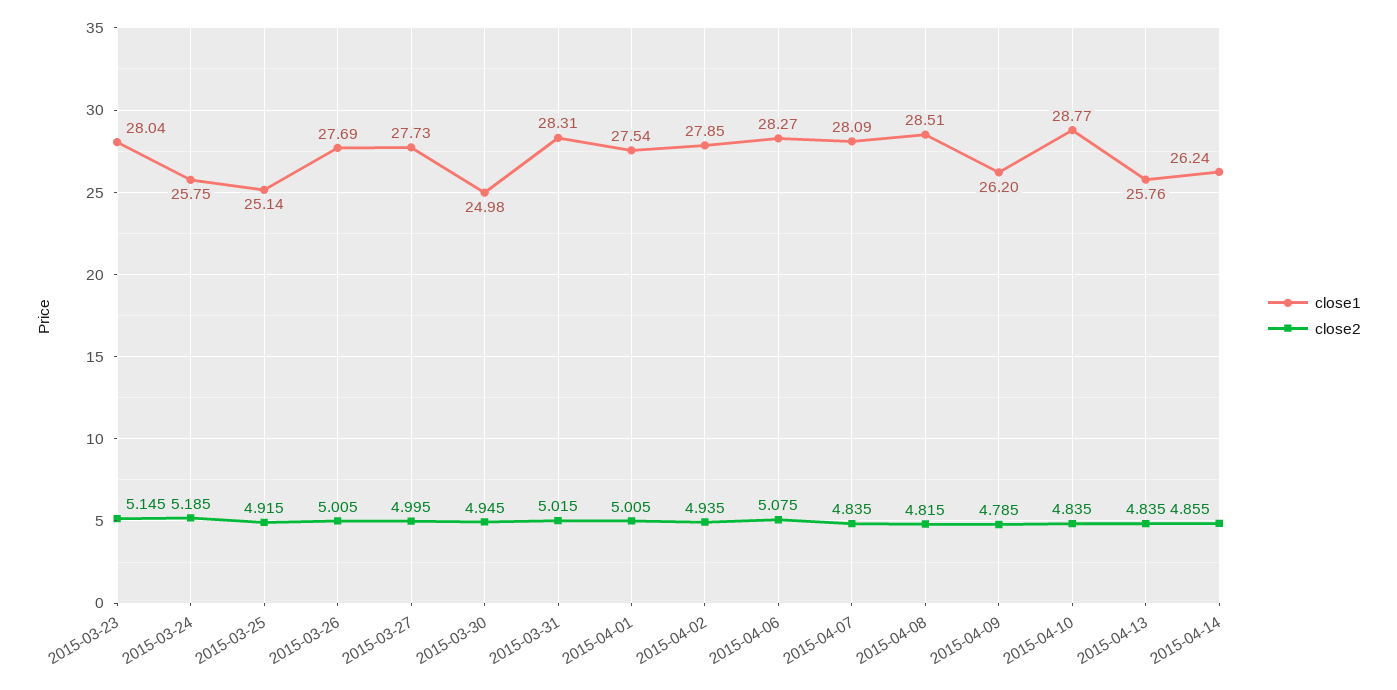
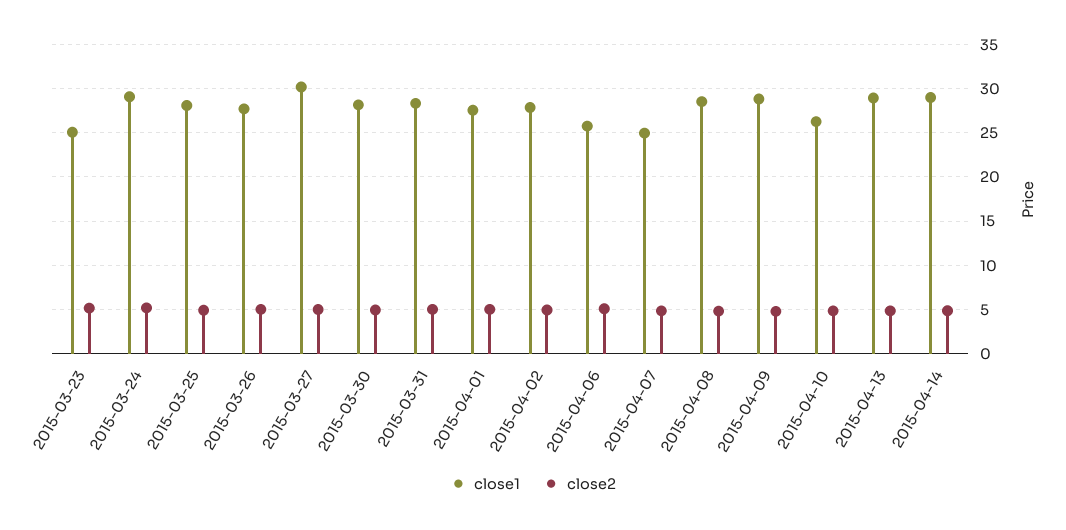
close1, 2015-03-23: 28.04 -> 25
close1, 2015-03-24: 25.75 -> 29
close1, 2015-03-25: 25.14 -> 28
close1, 2015-03-27: 27.73 -> 30
close1, 2015-03-30: 24.98 -> 28
close1, 2015-04-06: 28.27 -> 26
close1, 2015-04-07: 28.09 -> 25
close1, 2015-04-09: 26.2 -> 29
close1, 2015-04-10: 28.77 -> 26
close1, 2015-04-13: 25.76 -> 29
close1, 2015-04-14: 26.24 -> 29

